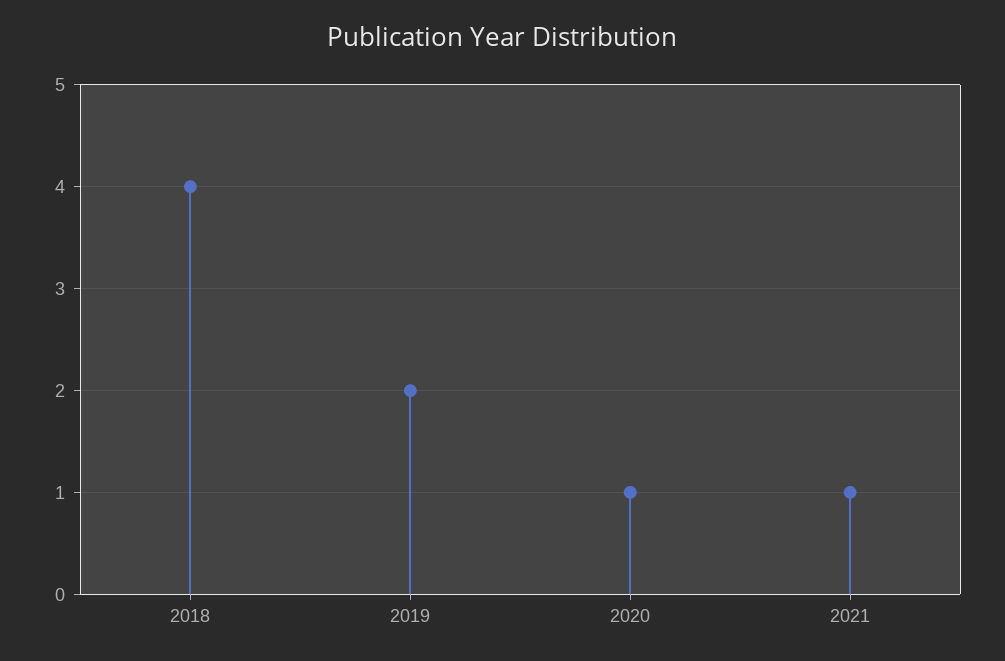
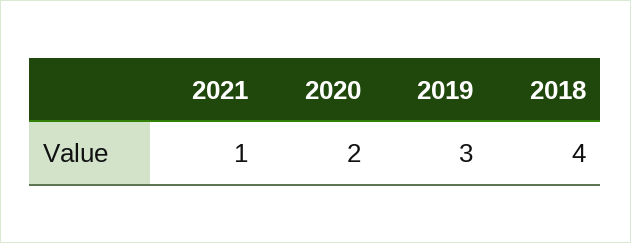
2019: 2 -> 3
2020: 1 -> 2

